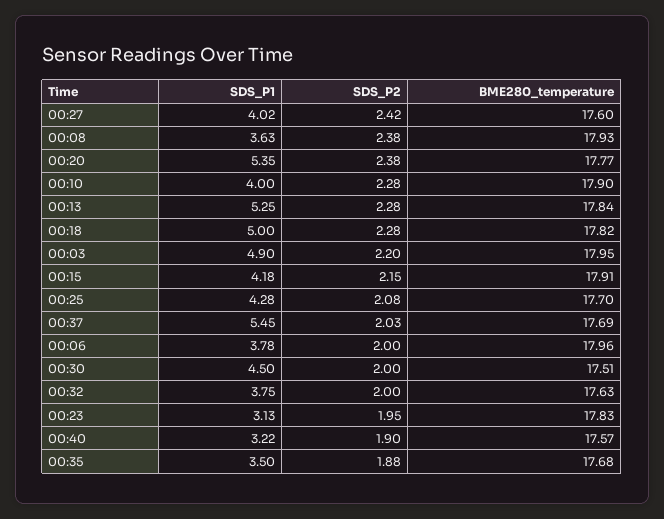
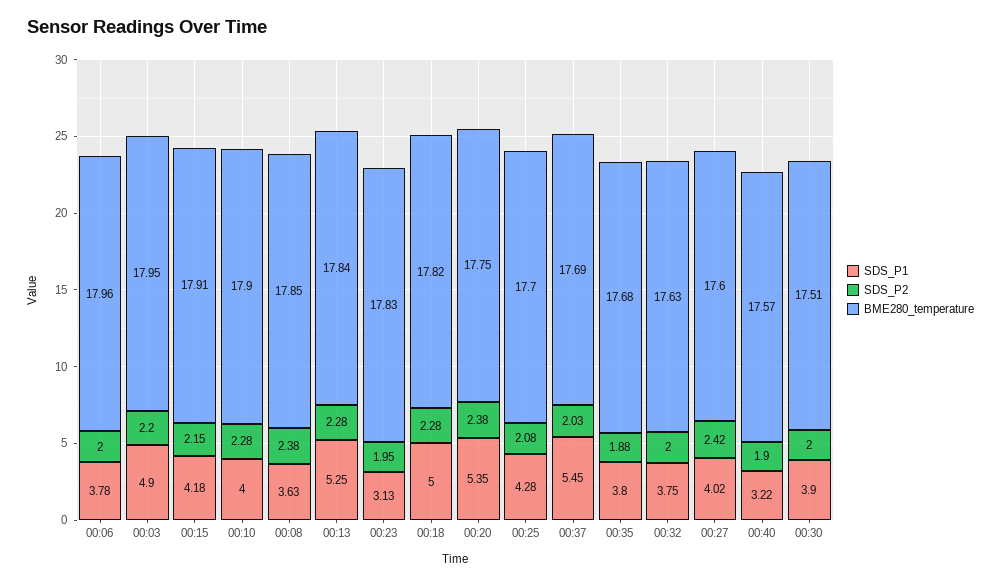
BME280_temperature, 00:08: 17.93 -> 17.85
BME280_temperature, 00:20: 17.77 -> 17.75
SDS_P1, 00:30: 4.5 -> 3.9
SDS_P1, 00:35: 3.5 -> 3.8

